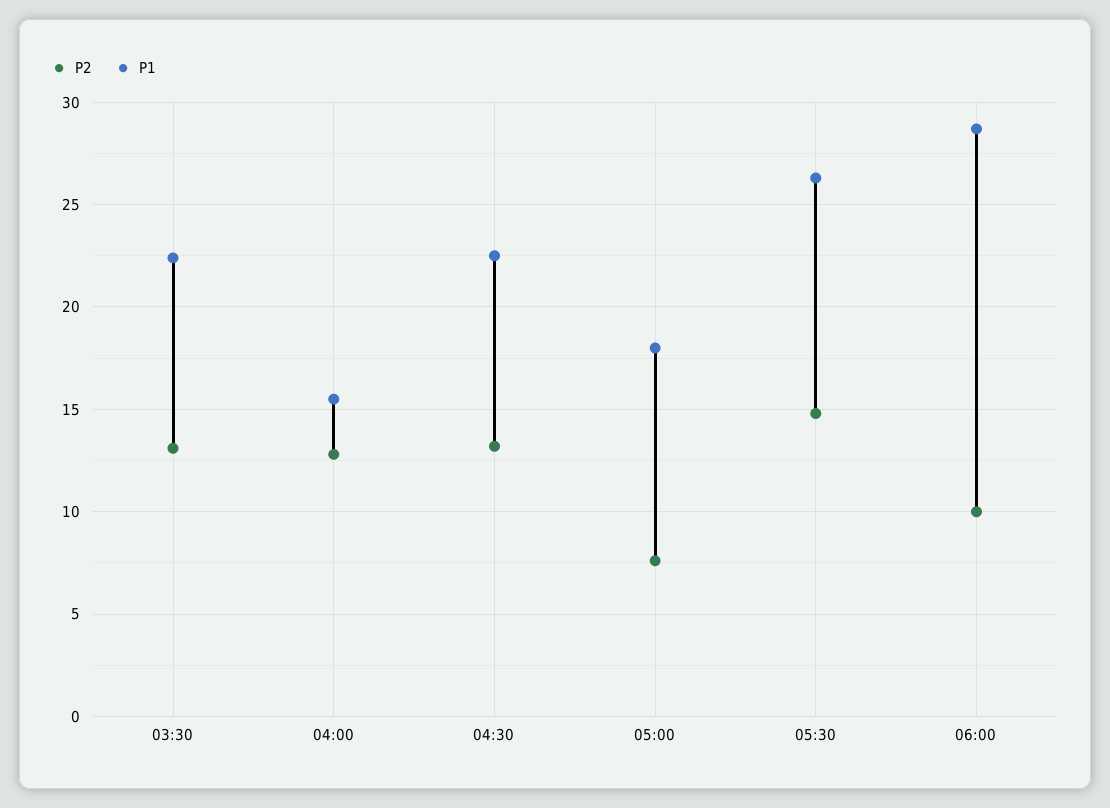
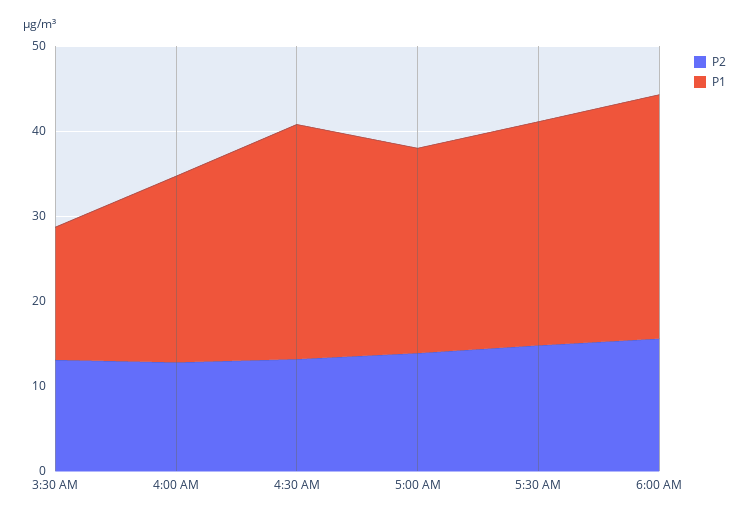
P1, 03:30: 22.5 -> 16
P1, 04:00: 15.5 -> 22
P1, 04:30: 22.5 -> 28
P2, 05:00: 7.5 -> 14
P1, 05:00: 18 -> 24
P2, 06:00: 10 -> 16

